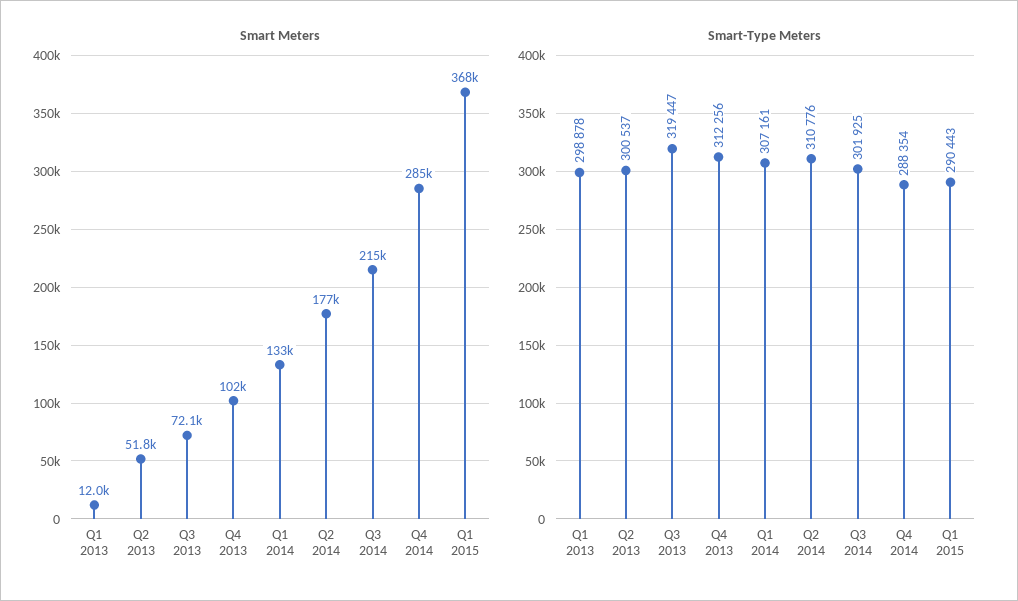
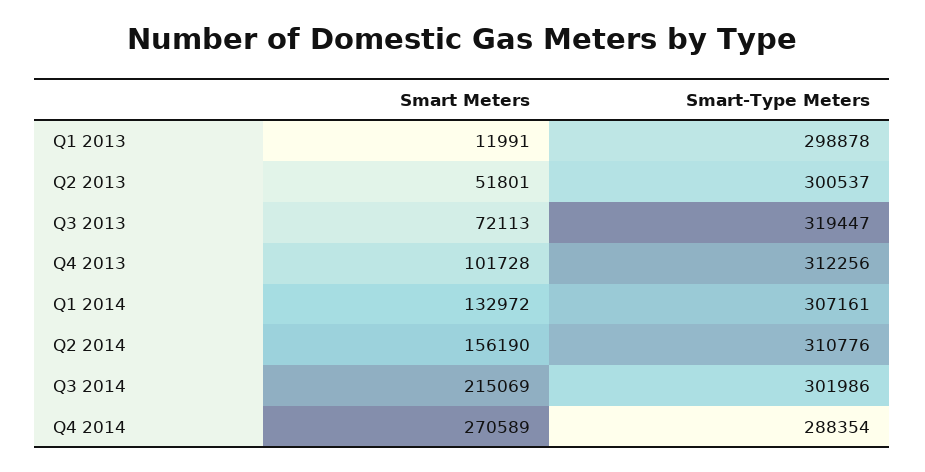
Smart Meters, Q2 2014: 177000 -> 156190
Smart Meters, Q4 2014: 285000 -> 270589
Smart Meters, Q1 2015: 368000 -> none
Smart-Type Meters, Q3 2014: 301925 -> 301986
Smart-Type Meters, Q1 2015: 290443 -> none

